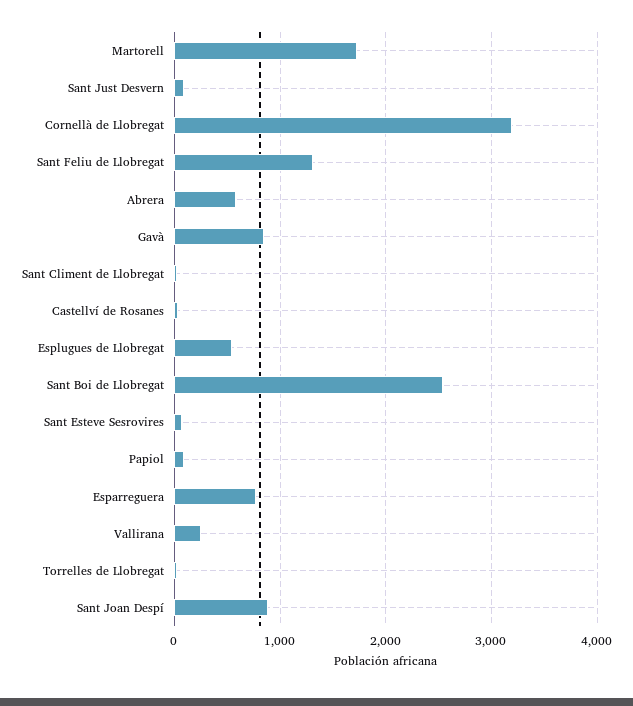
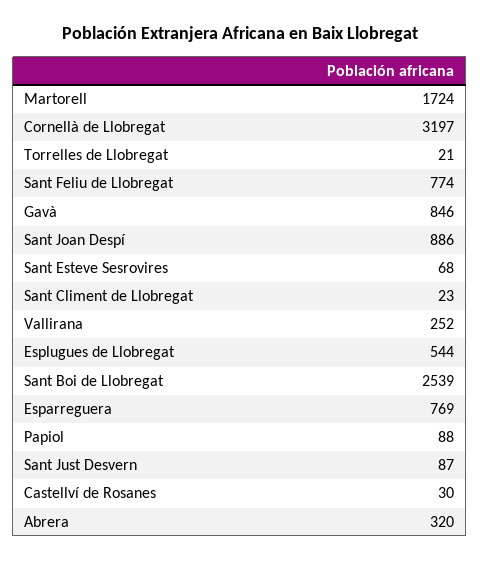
Sant Feliu de Llobregat: 1300 -> 774
Abrera: 600 -> 320

